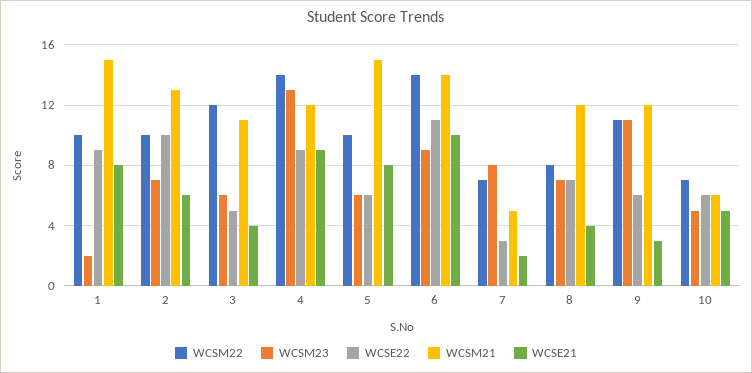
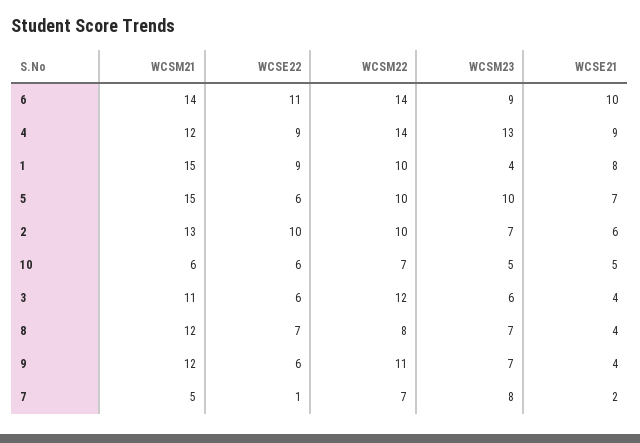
WCSM23, 1: 2 -> 4
WCSE22, 3: 5 -> 6
WCSM23, 5: 6 -> 10
WCSE21, 5: 8 -> 7
WCSE22, 7: 3 -> 1
WCSM23, 9: 11 -> 7
WCSE21, 9: 3 -> 4

